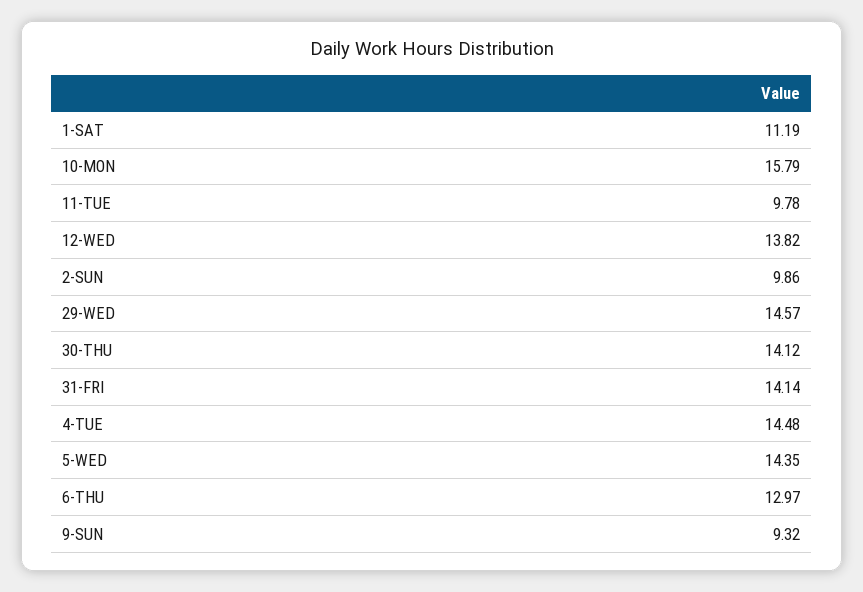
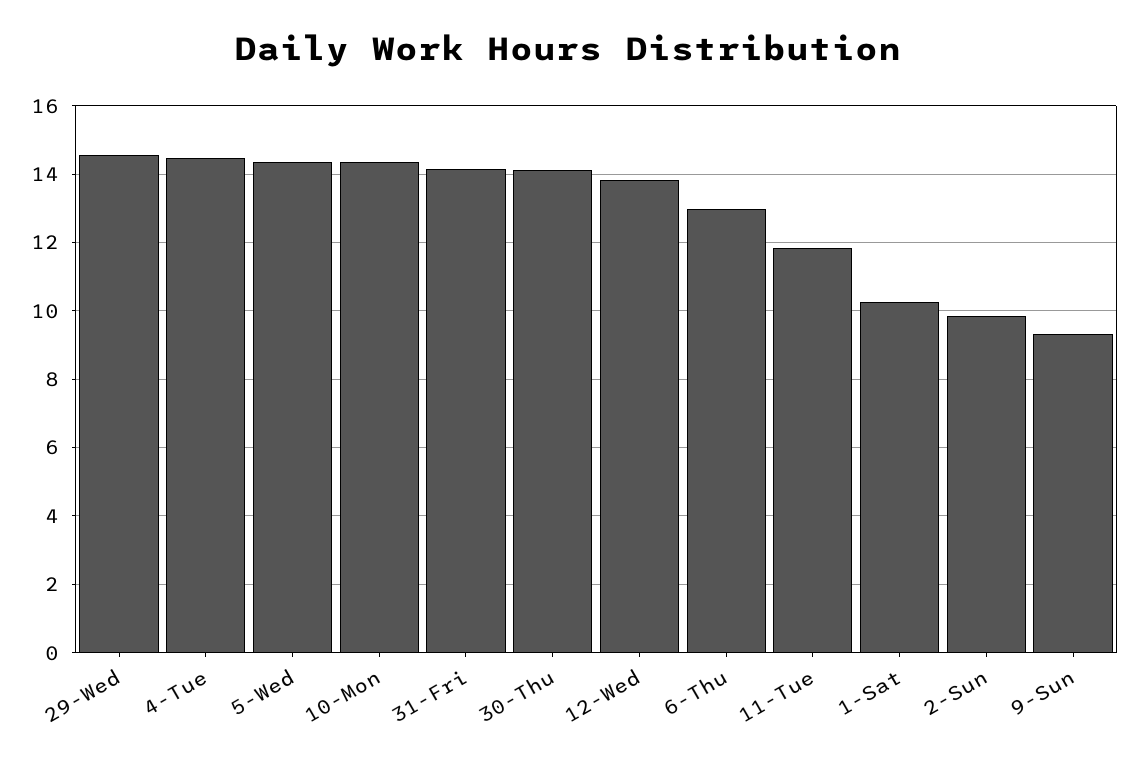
1-SAT: 11.19 -> 10.2
10-MON: 15.79 -> 14.4
11-TUE: 9.78 -> 11.8

